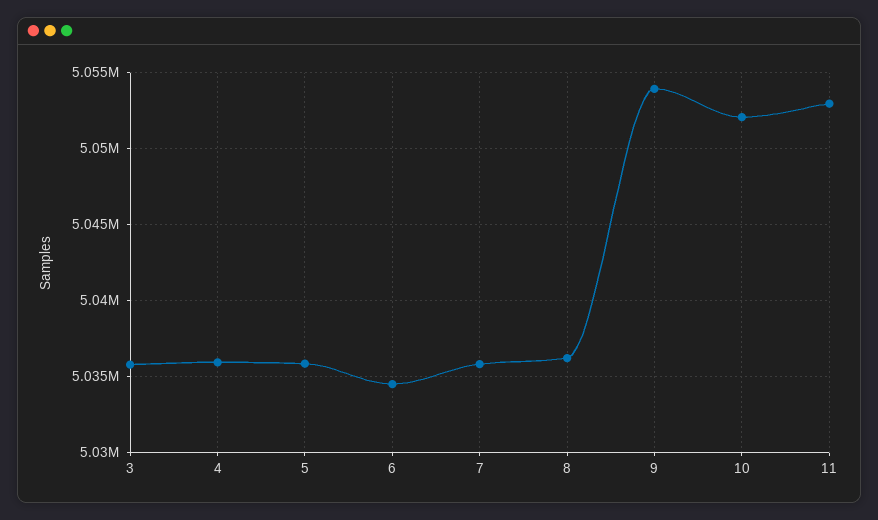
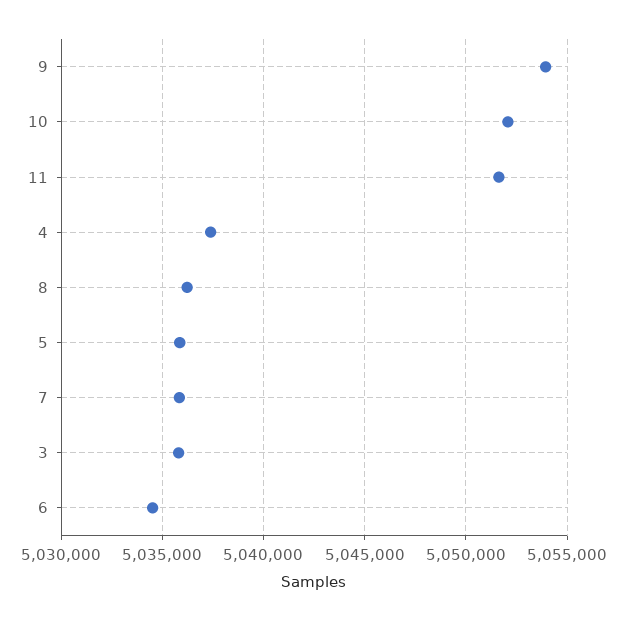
4: 5036000 -> 5037500
11: 5053000 -> 5051500

